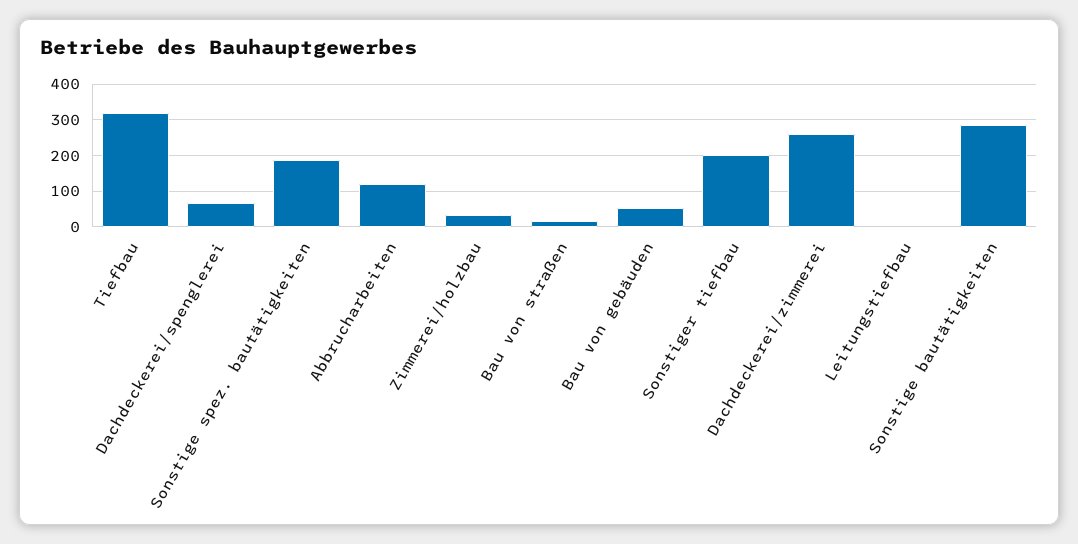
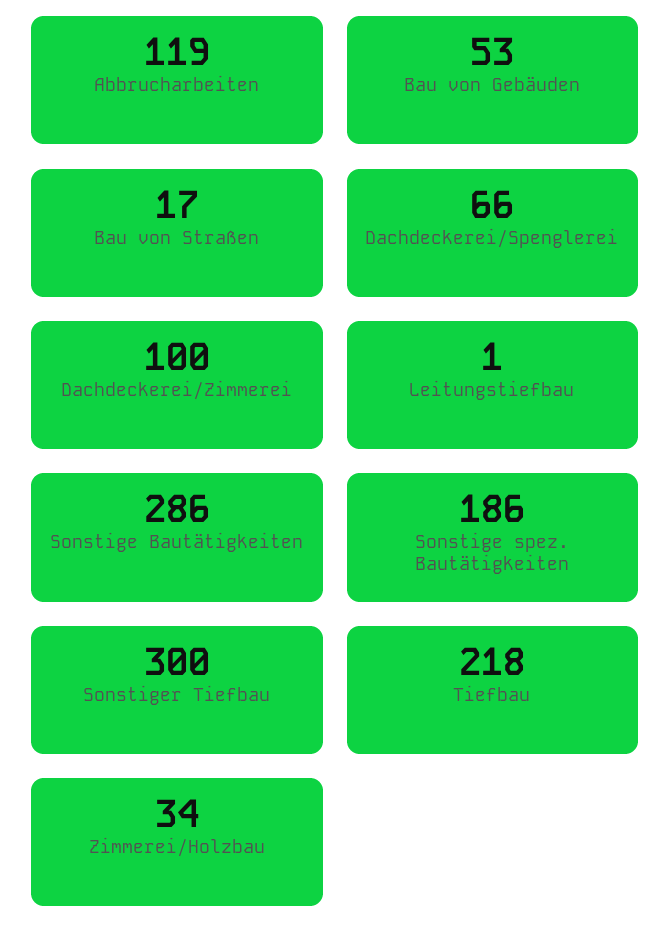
Tiefbau: 320 -> 218
Sonstiger tiefbau: 200 -> 300
Dachdeckerei/zimmerei: 260 -> 100

